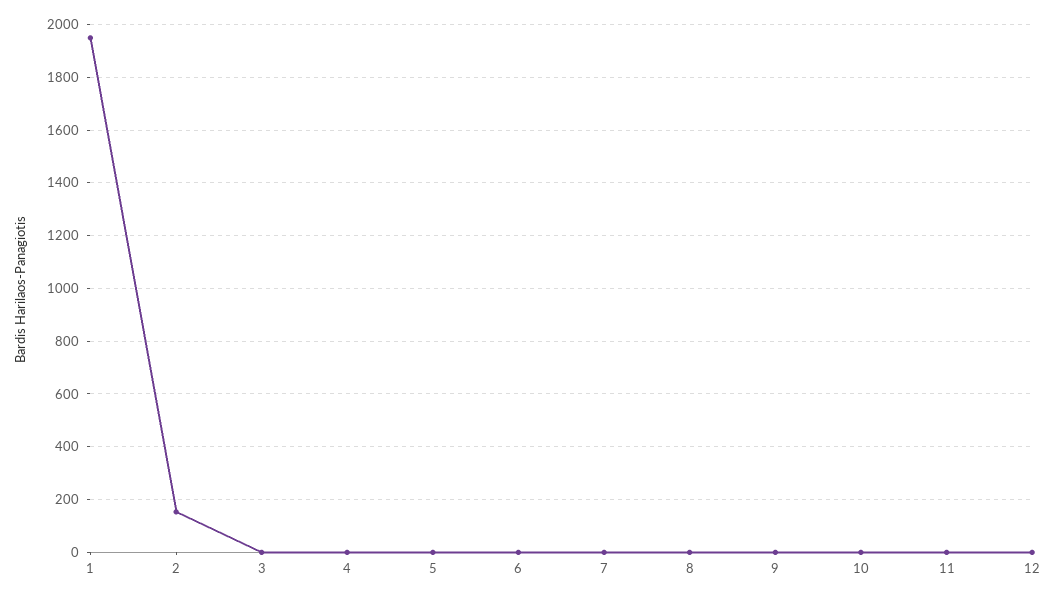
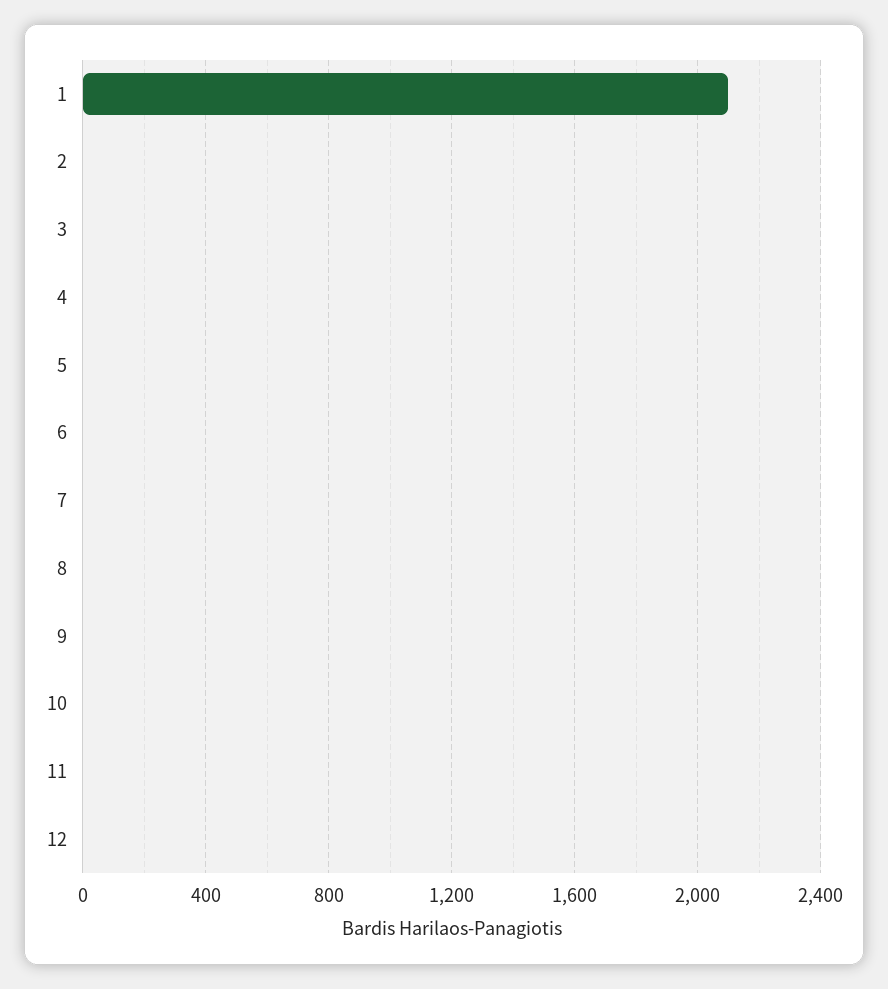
1: 1950 -> 2100
2: 150 -> 0

